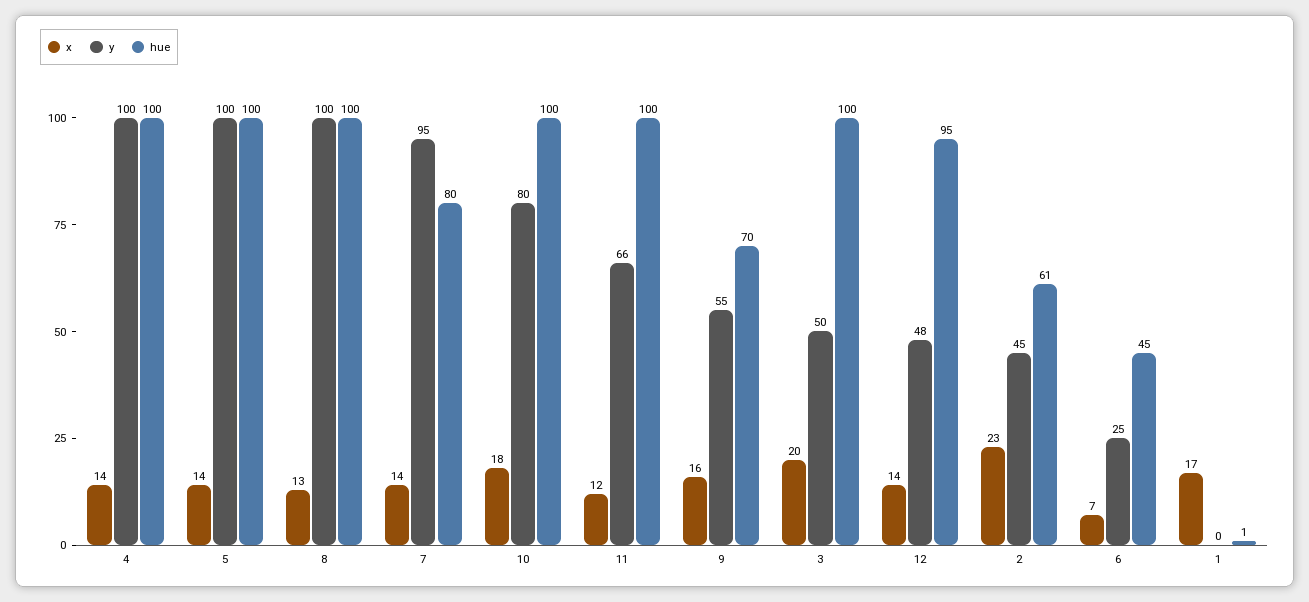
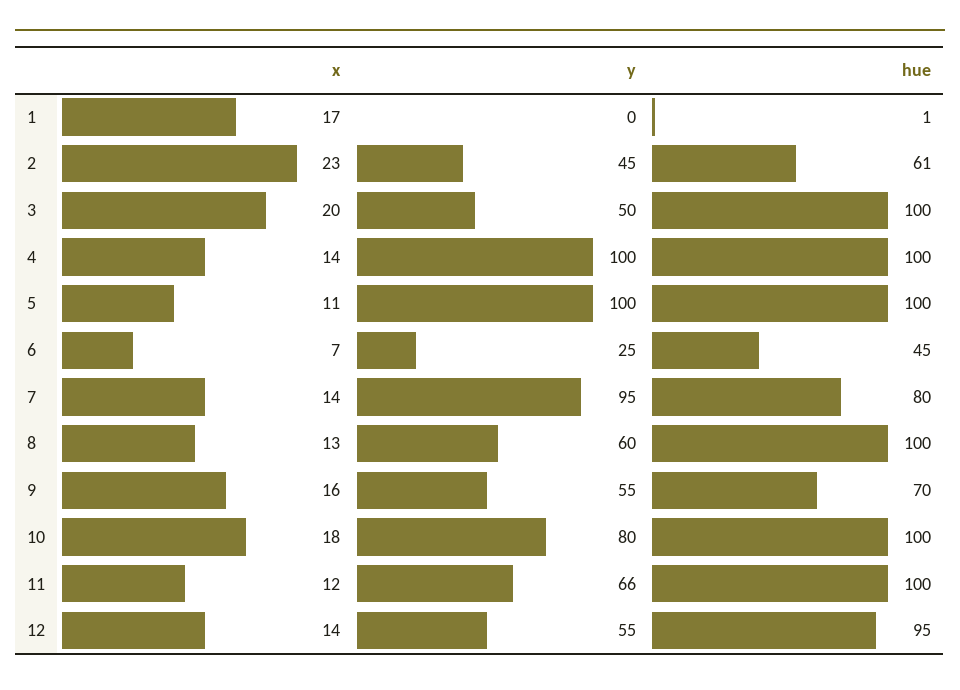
x, 5: 14 -> 11
y, 8: 100 -> 60
y, 12: 48 -> 55

